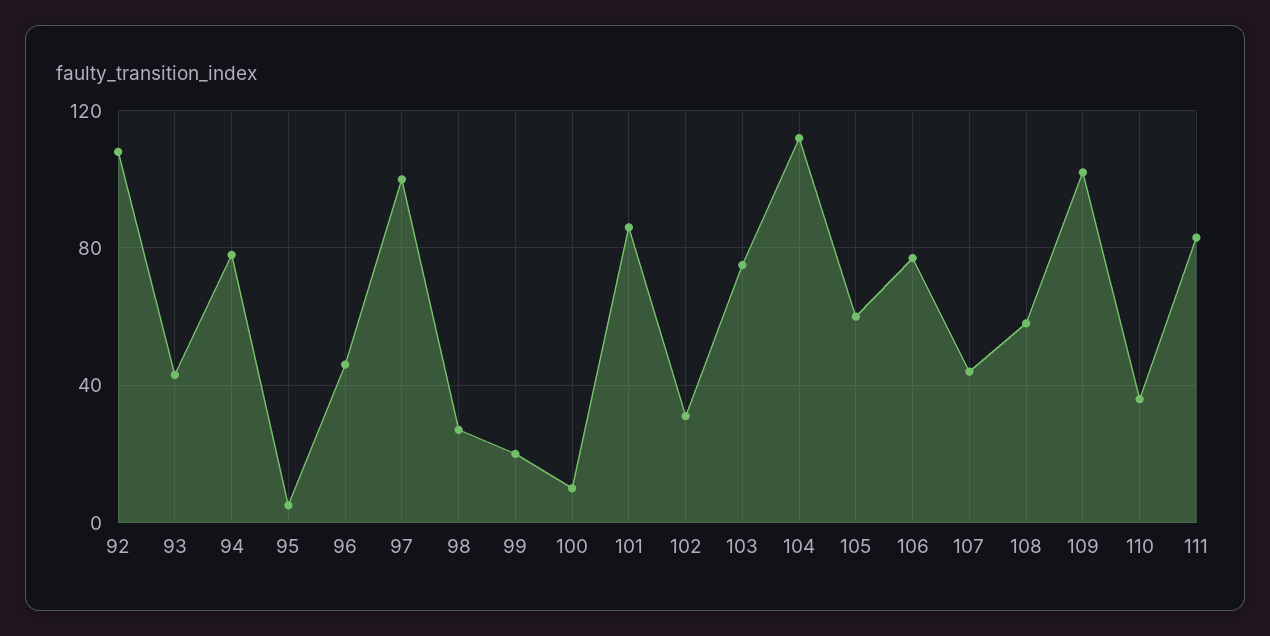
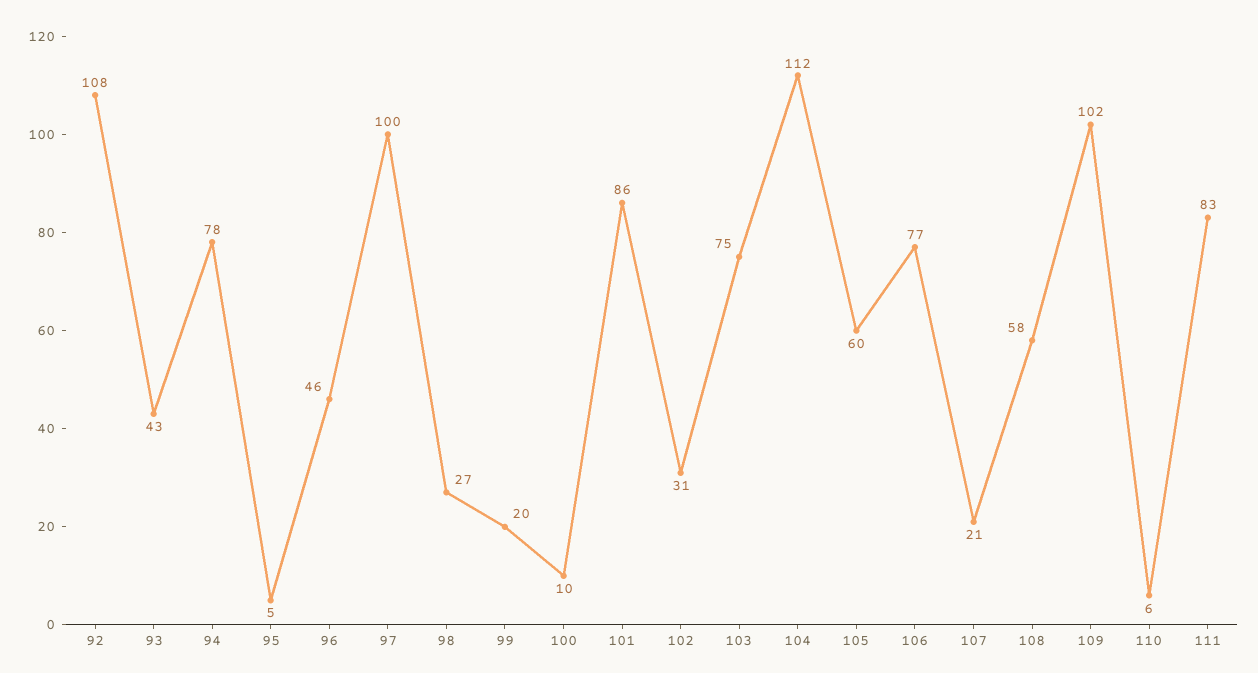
107: 45 -> 21
110: 35 -> 6

